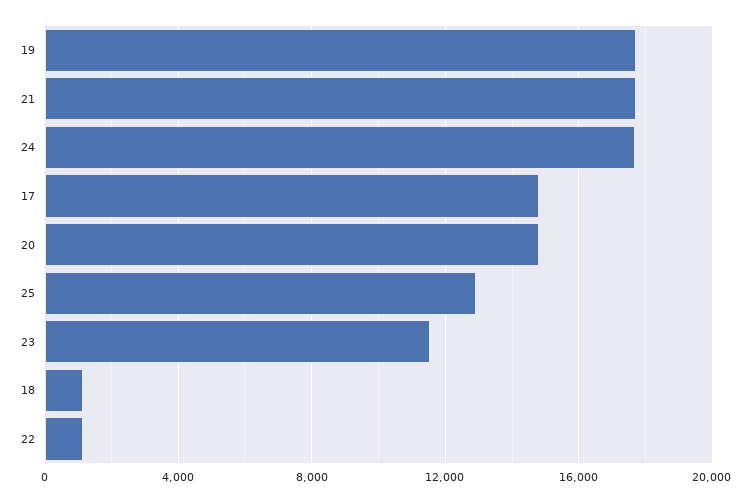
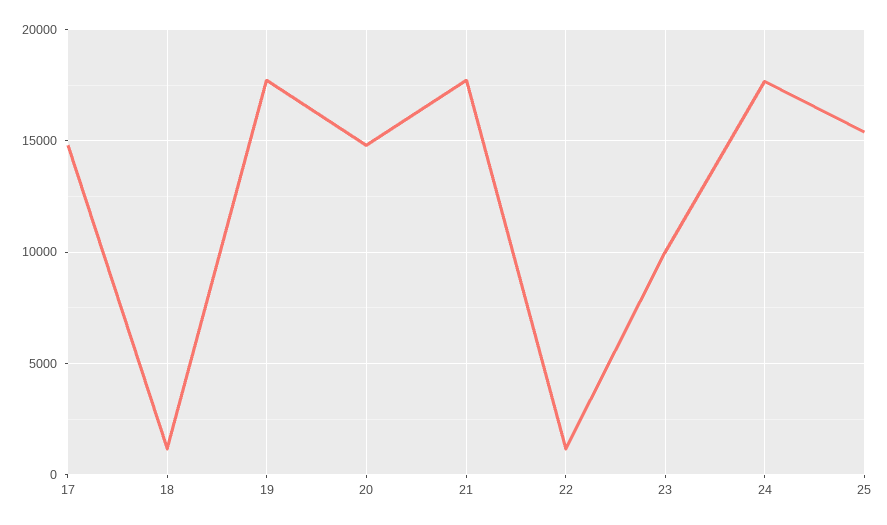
25: 13000 -> 15500
23: 11500 -> 10000

